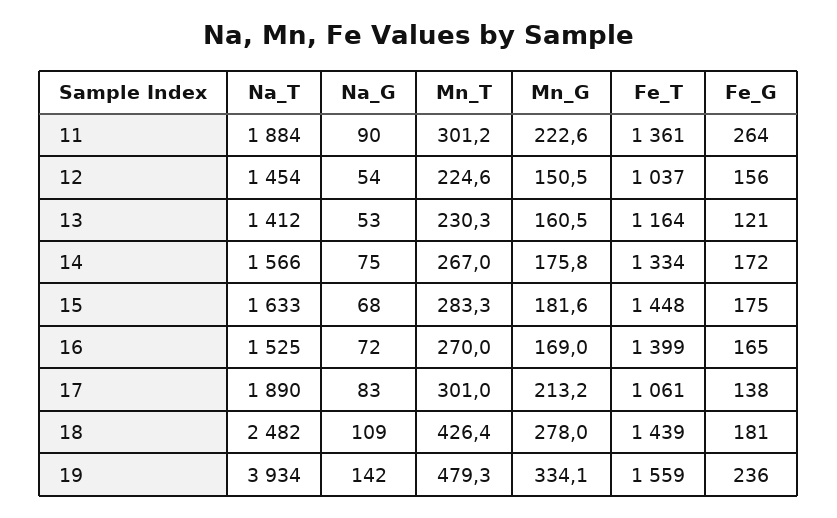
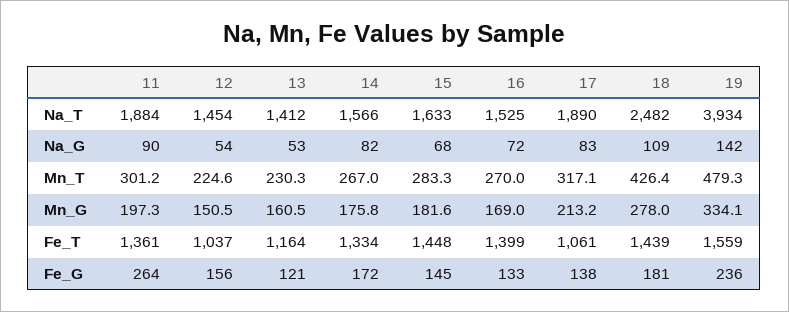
Mn_G, 11: 222.6 -> 197.3
Na_G, 14: 75 -> 82
Fe_G, 15: 175 -> 145
Fe_G, 16: 165 -> 133
Mn_T, 17: 301 -> 317.1

